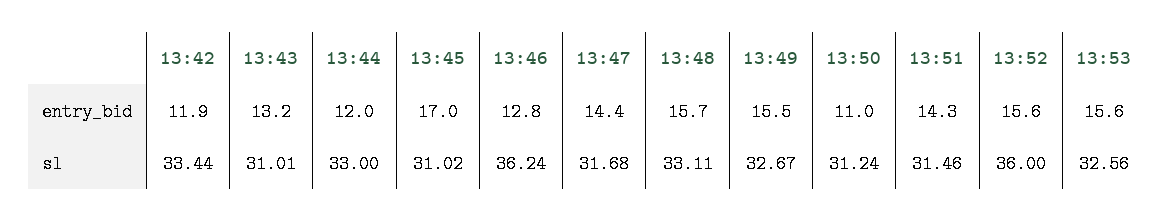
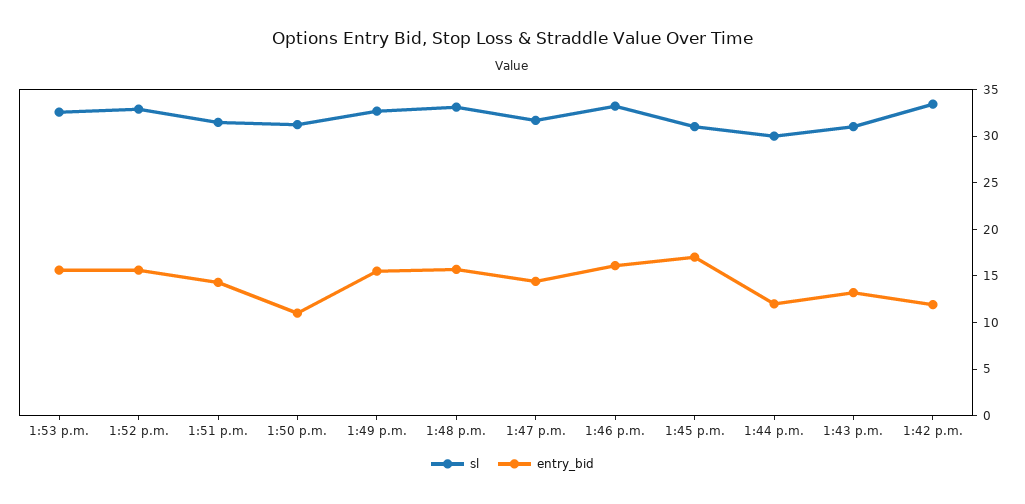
entry_bid, 13:46: 12.8 -> 16
sl, 13:44: 33 -> 30
sl, 13:46: 36.24 -> 33
sl, 13:52: 36 -> 33

